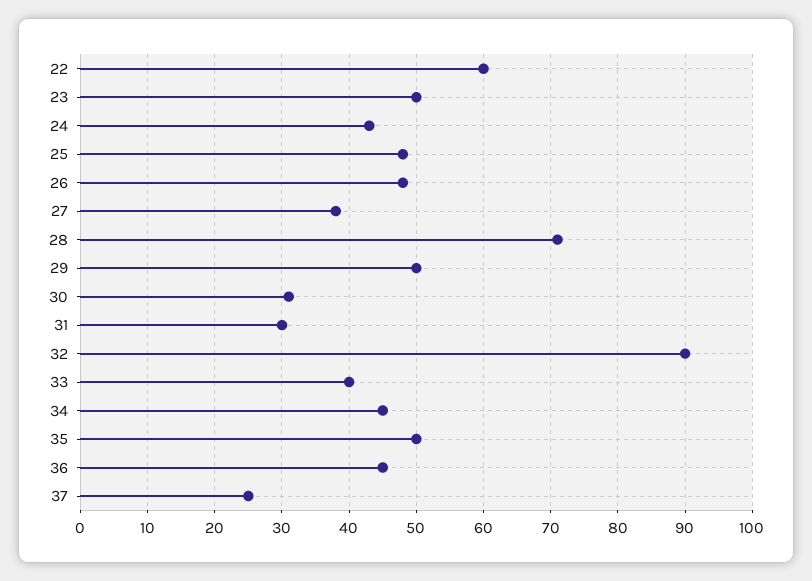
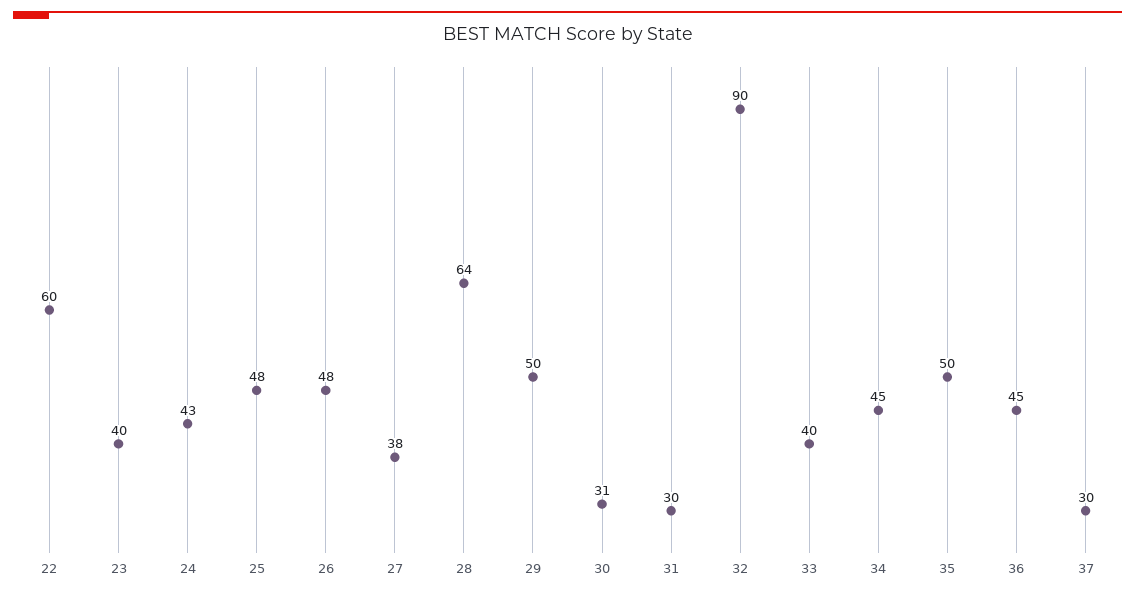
23: 50 -> 40
28: 71 -> 64
37: 25 -> 30

